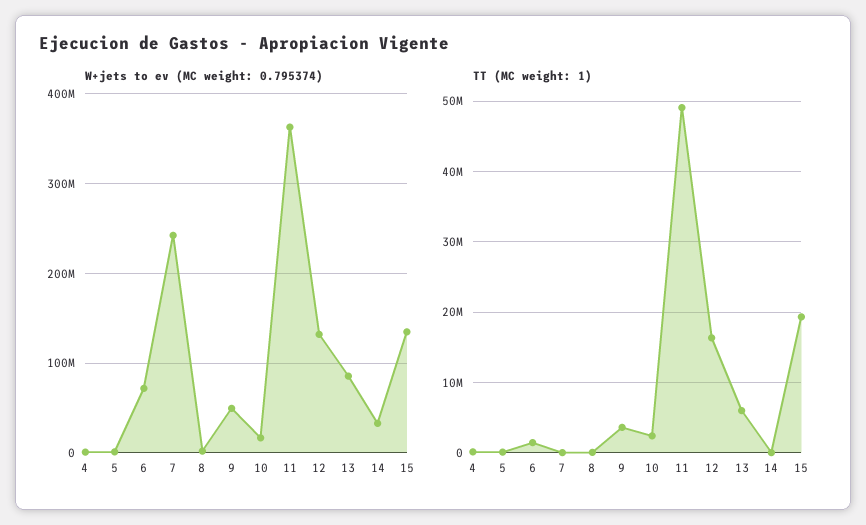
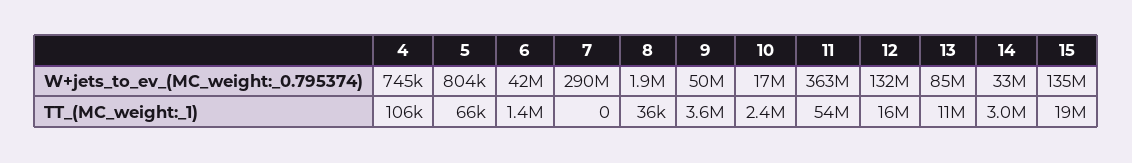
W+jets to ev (MC weight: 0.795374), 6: 70000000 -> 42000000
W+jets to ev (MC weight: 0.795374), 7: 240000000 -> 290000000
TT (MC weight: 1), 11: 49000000 -> 54000000
TT (MC weight: 1), 13: 6000000 -> 11000000
TT (MC weight: 1), 14: 0 -> 3000000

